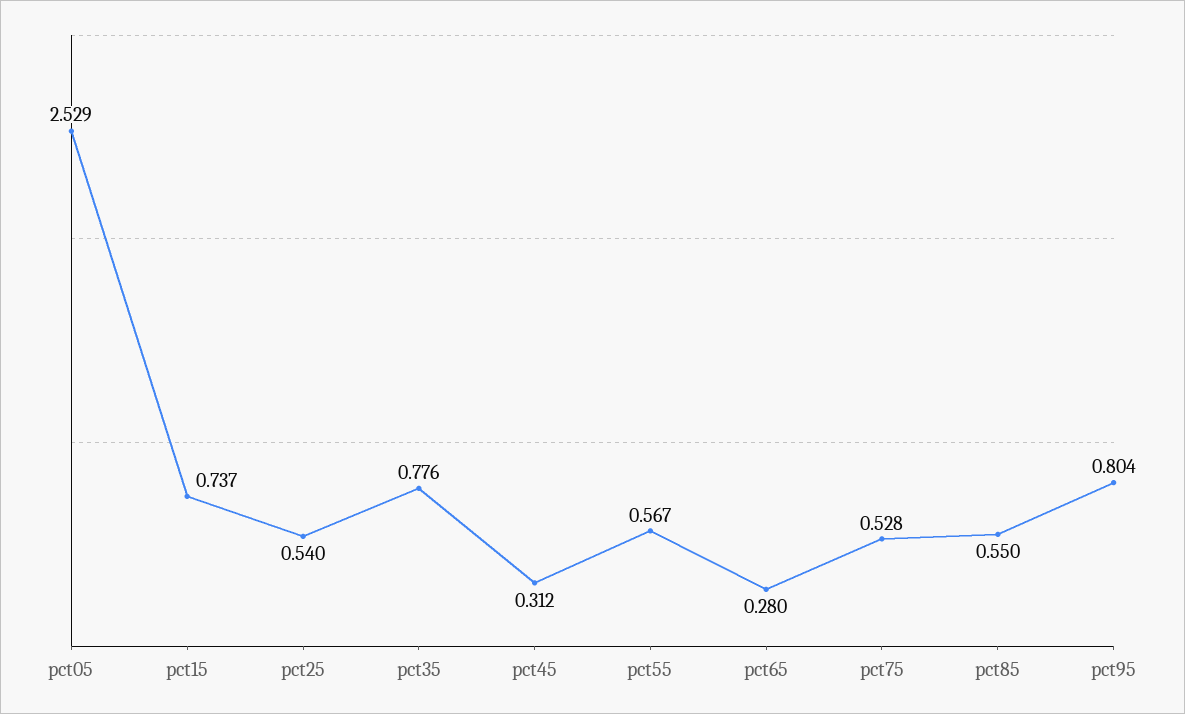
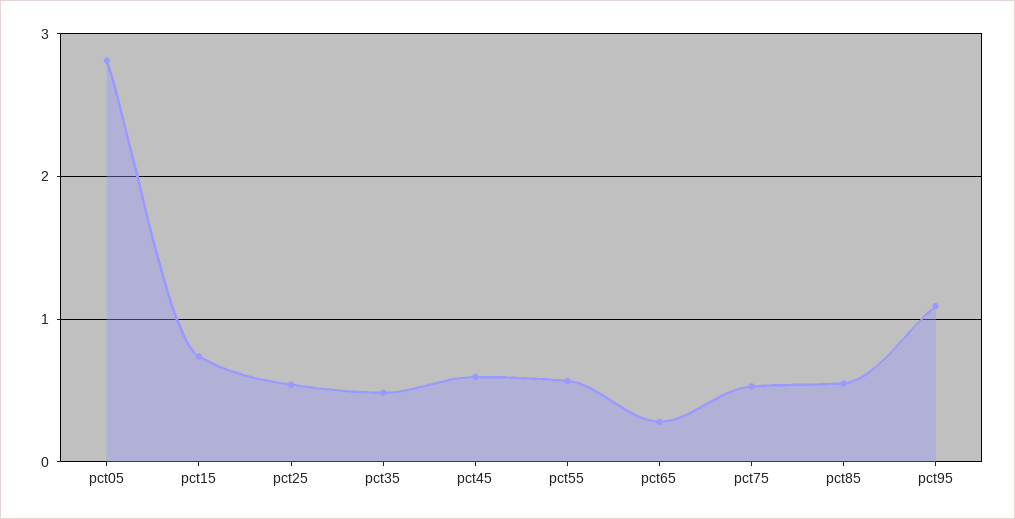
pct05: 2.529 -> 2.8
pct35: 0.776 -> 0.5
pct45: 0.312 -> 0.6
pct95: 0.804 -> 1.1

